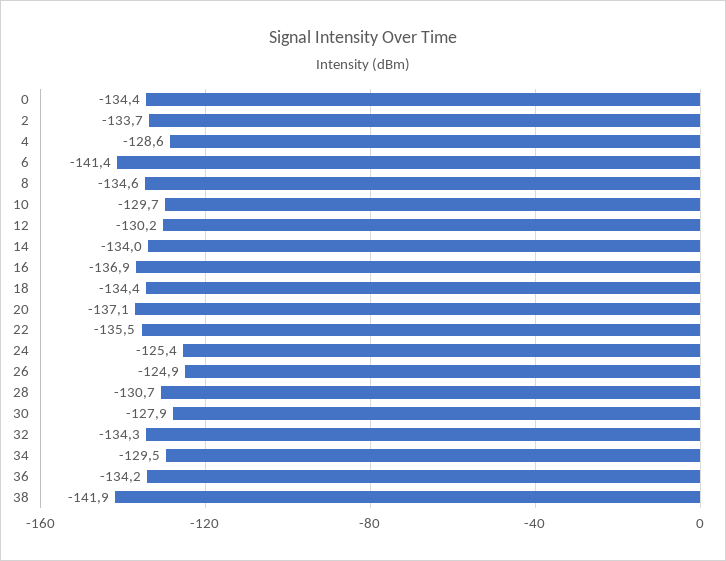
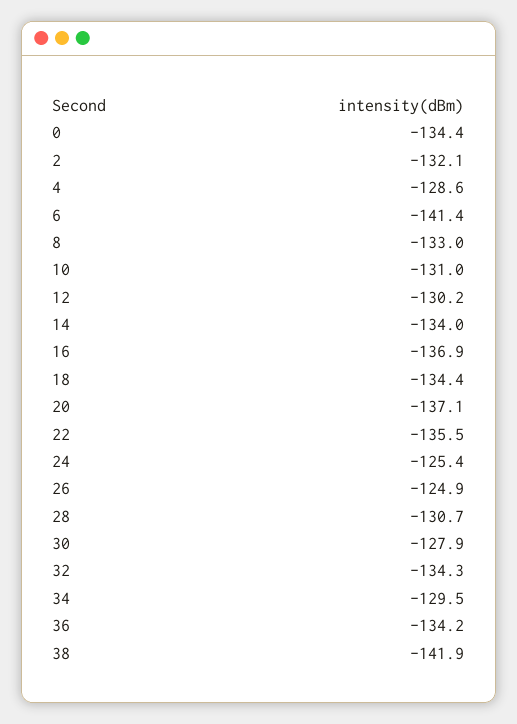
2: -133.7 -> -132.1
8: -134.6 -> -133
10: -129.7 -> -131

